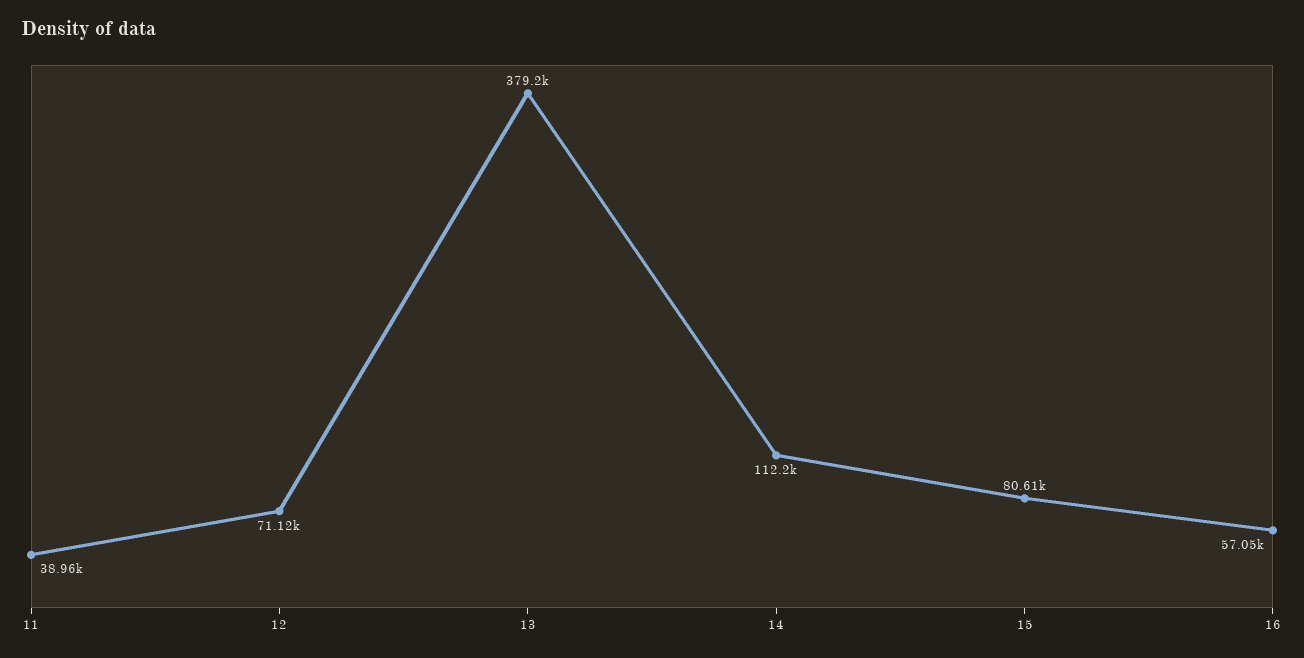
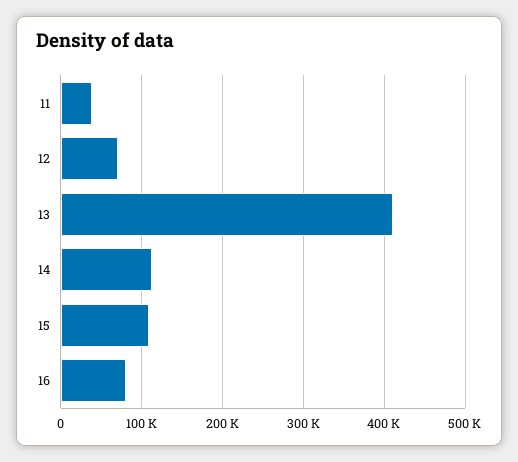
13: 379200 -> 410000
15: 80610 -> 110000
16: 57050 -> 80000

